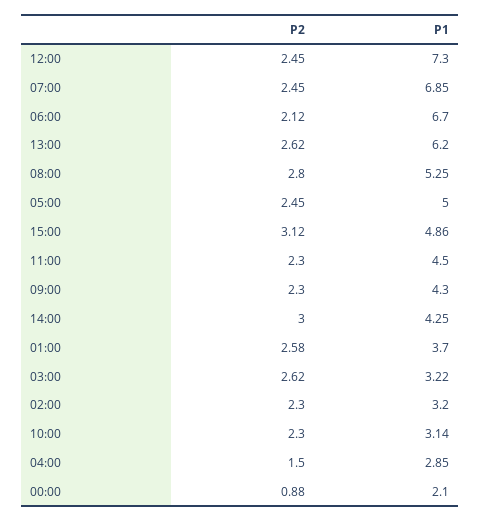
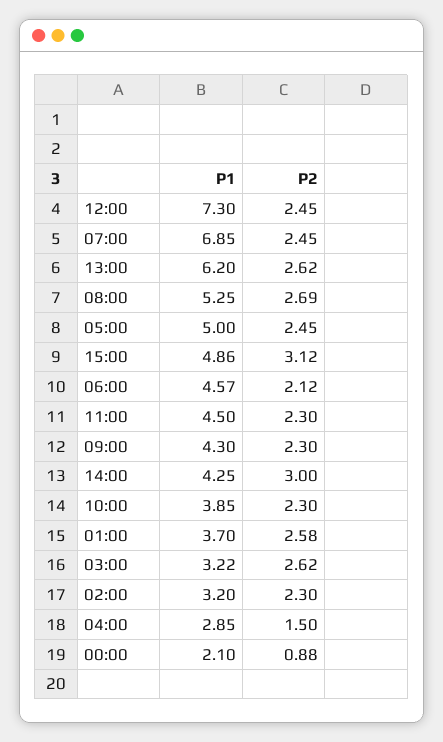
P1, 06:00: 6.7 -> 4.57
P2, 08:00: 2.8 -> 2.69
P1, 10:00: 3.14 -> 3.85

